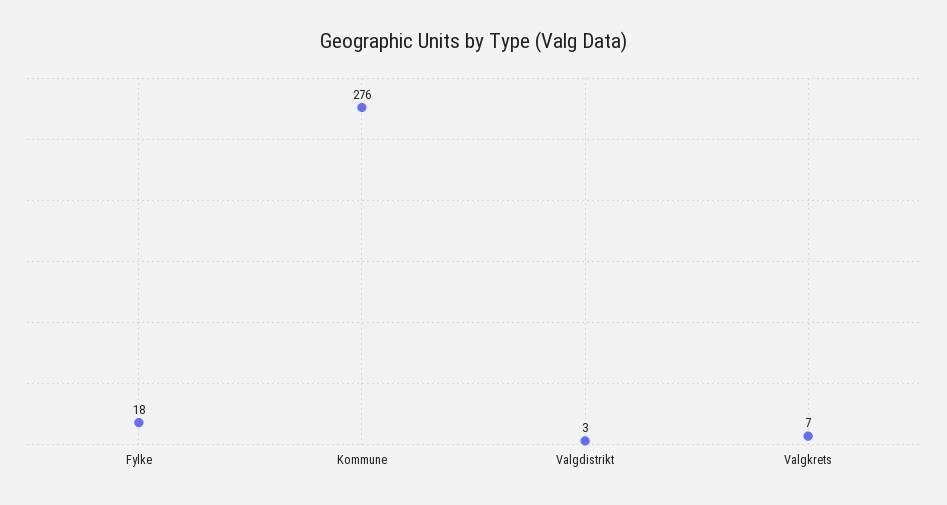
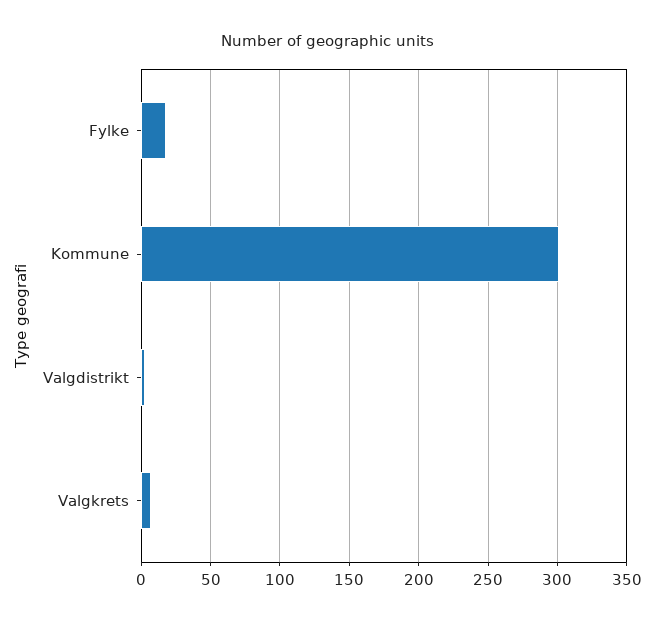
Kommune: 276 -> 300

